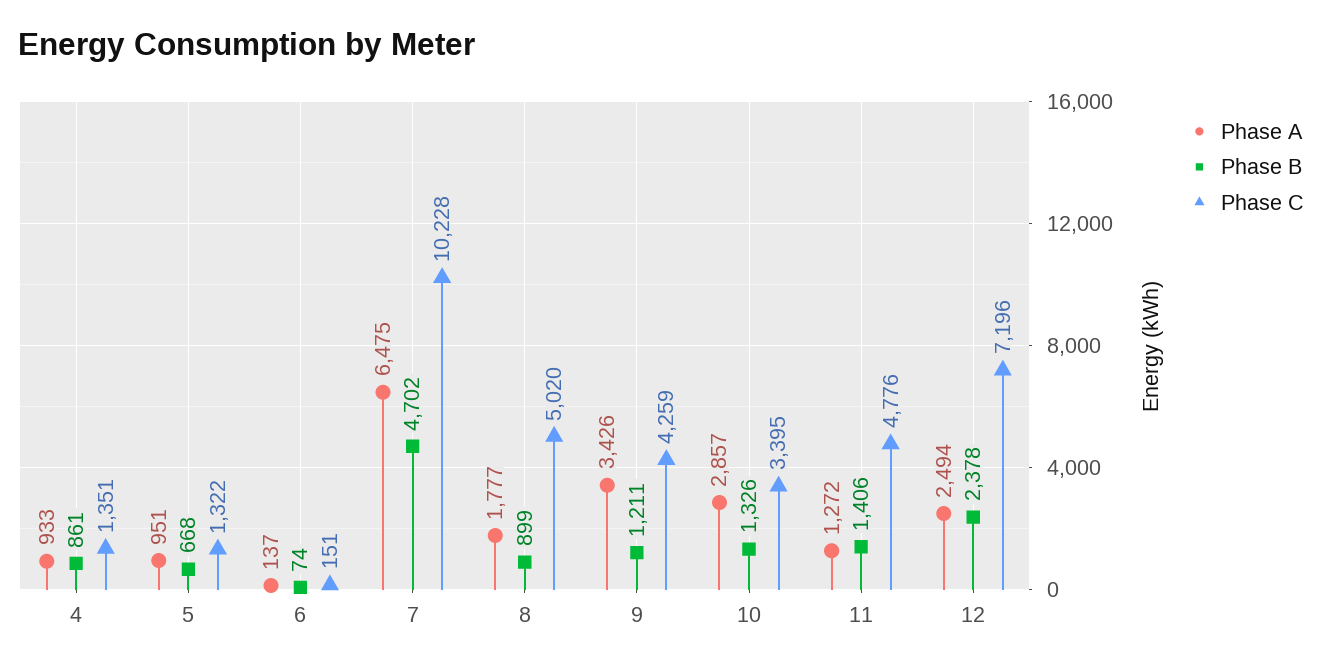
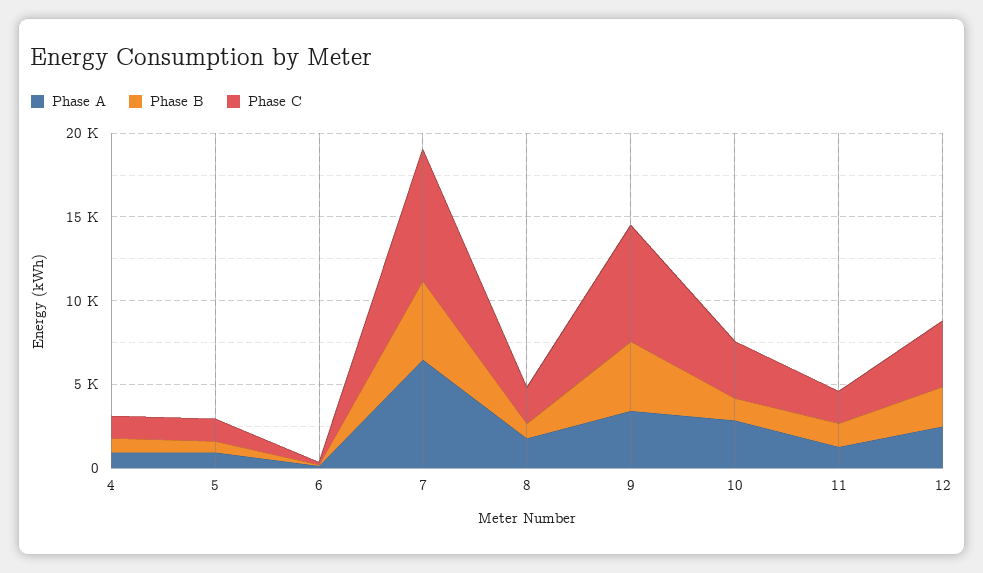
Phase C, 7: 10228 -> 8000
Phase C, 8: 5020 -> 2000
Phase B, 9: 1211 -> 4000
Phase C, 9: 4259 -> 7000
Phase C, 11: 4776 -> 2000
Phase C, 12: 7196 -> 4000

